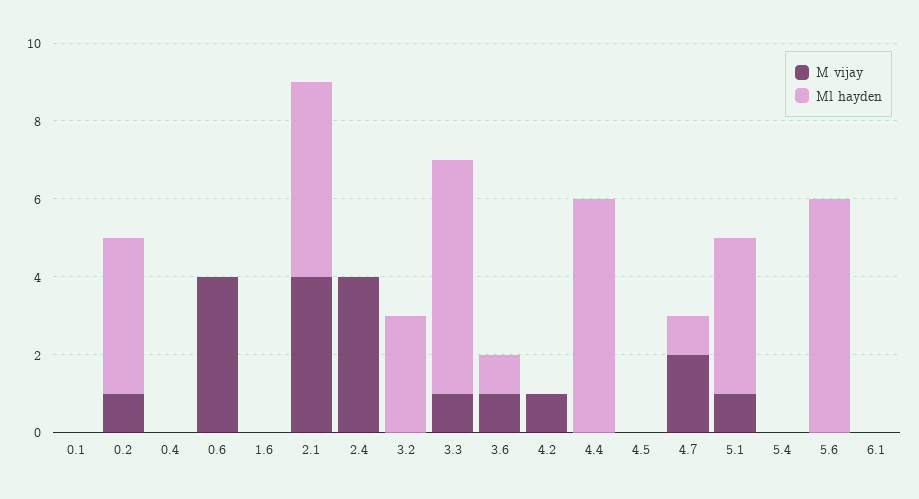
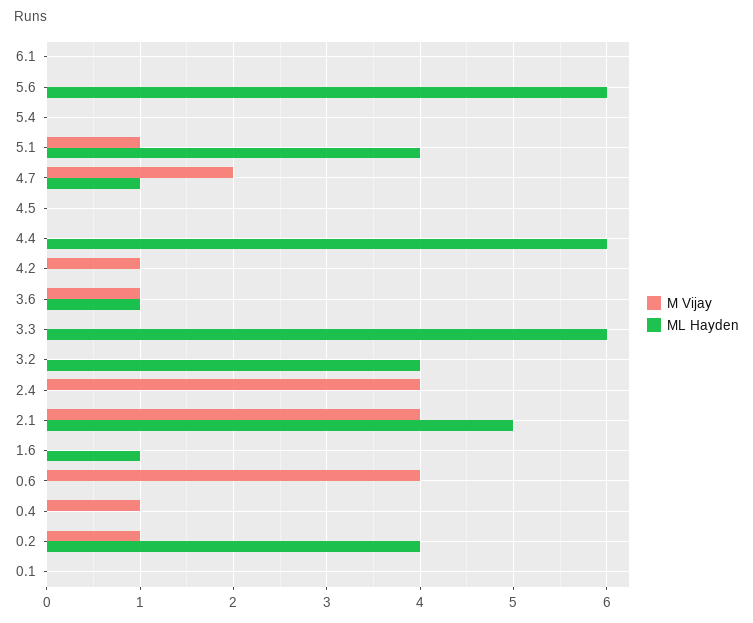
M vijay, 0.4: 0 -> 1
Ml hayden, 1.6: 0 -> 1
Ml hayden, 3.2: 3 -> 4
M vijay, 3.3: 1 -> 0

